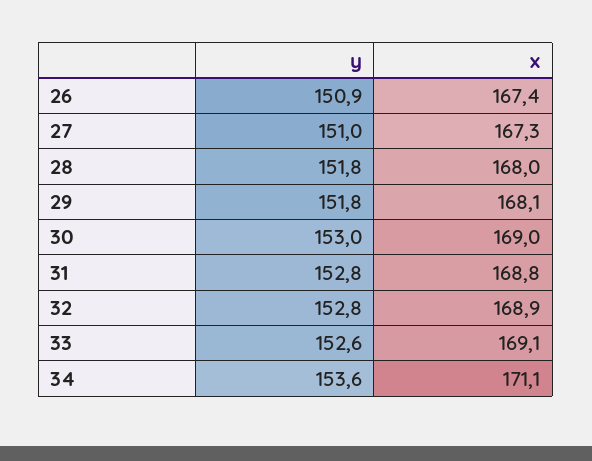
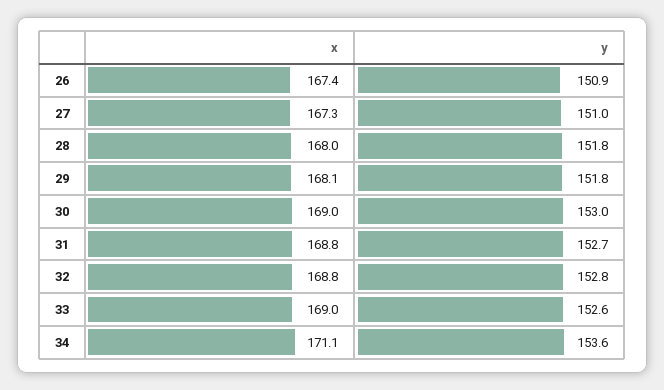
y, 31: 152.8 -> 152.7
x, 32: 168.9 -> 168.8
x, 33: 169.1 -> 169

